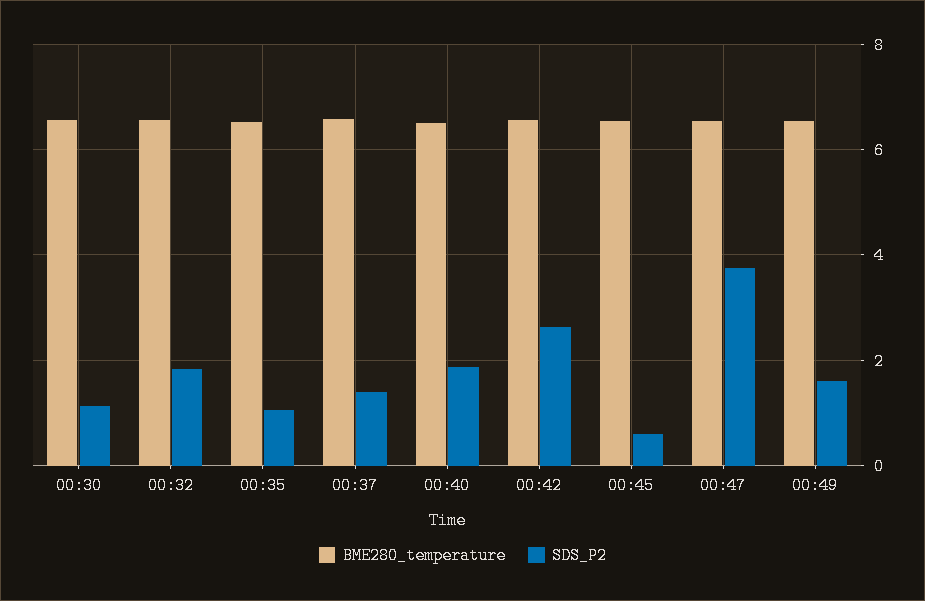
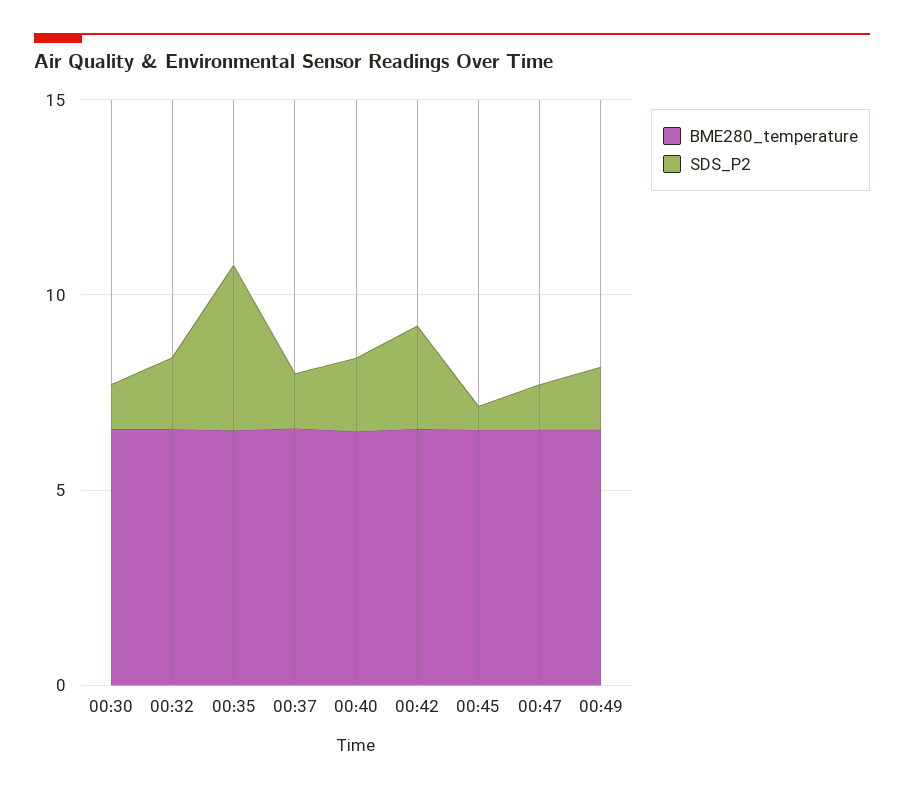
SDS_P2, 00:35: 1 -> 4
SDS_P2, 00:47: 3.8 -> 1

